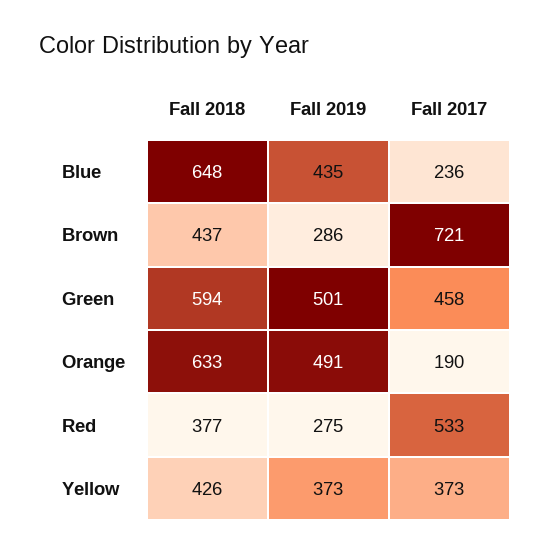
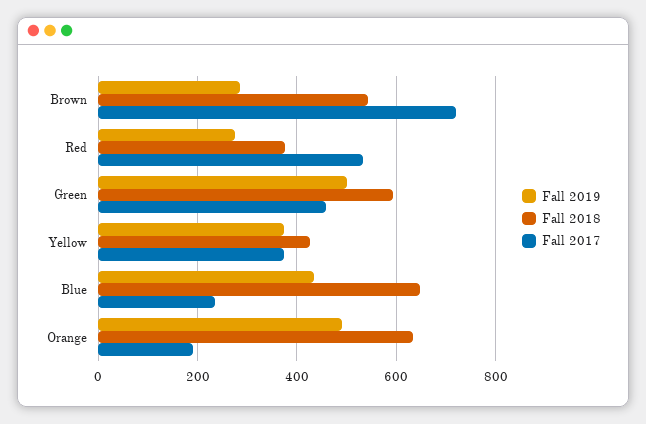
Fall 2018, Brown: 437 -> 540

